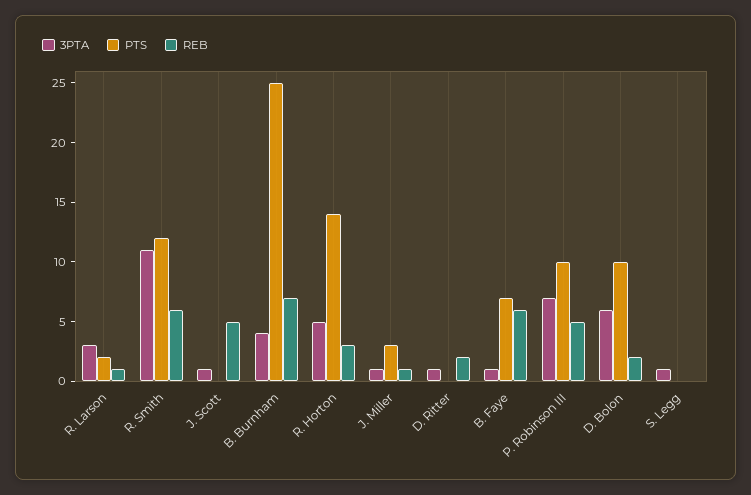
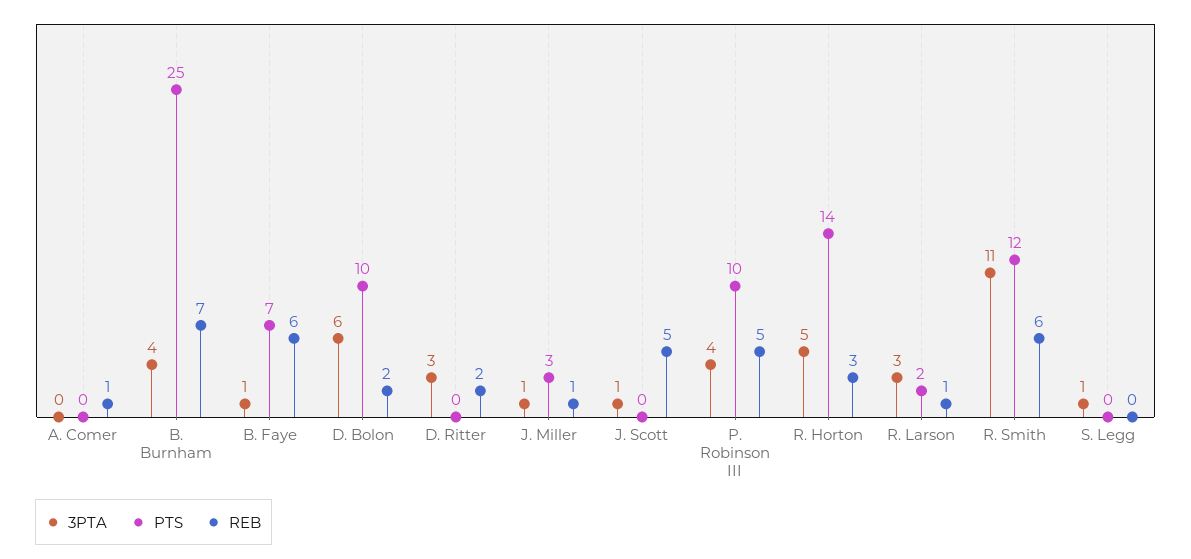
3PTA, D. Ritter: 1 -> 3
3PTA, P. Robinson III: 7 -> 4
3PTA, A. Comer: none -> 0
PTS, A. Comer: none -> 0
REB, A. Comer: none -> 1

